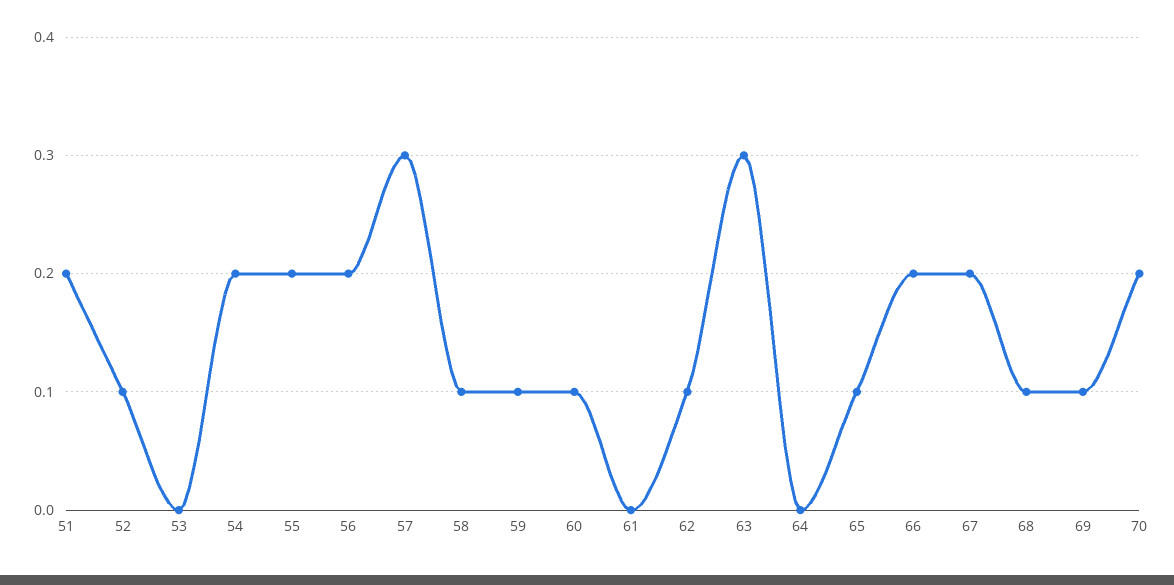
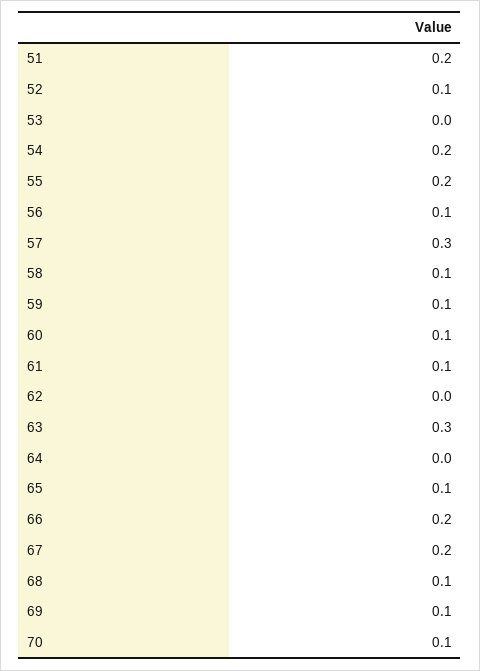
56: 0.2 -> 0.1
61: 0 -> 0.1
62: 0.1 -> 0
70: 0.2 -> 0.1

